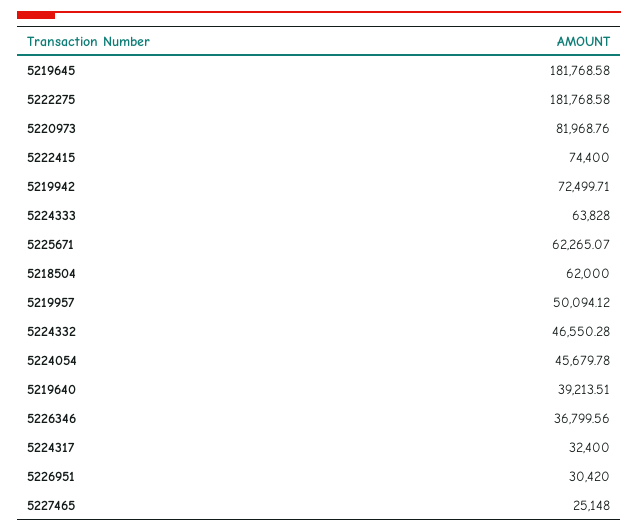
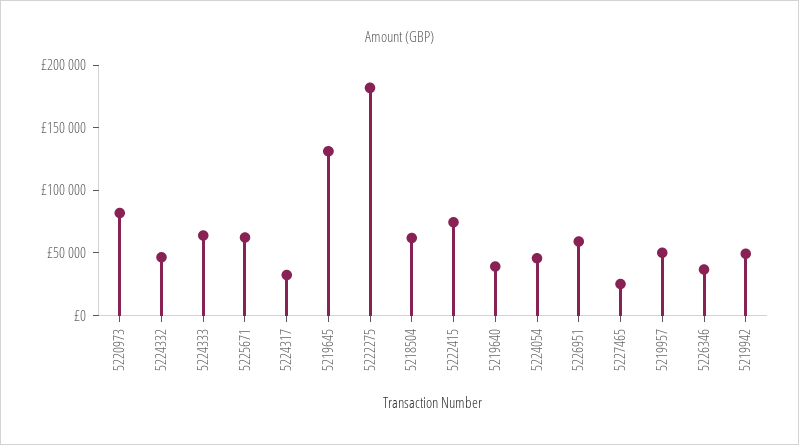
5219645: 181768.58 -> 130000
5219942: 72499.71 -> 50000
5226951: 30420 -> 60000

